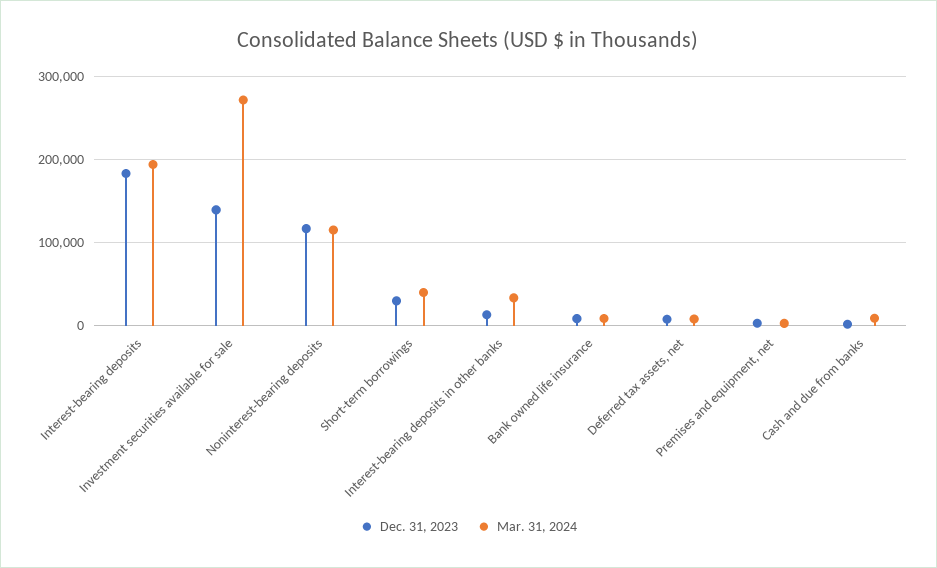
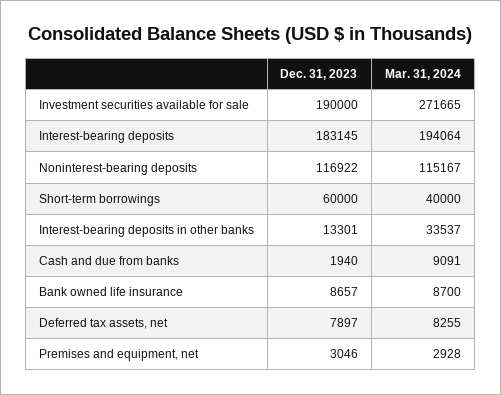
Dec. 31, 2023, Investment securities available for sale: 140000 -> 190000
Dec. 31, 2023, Short-term borrowings: 30000 -> 60000

